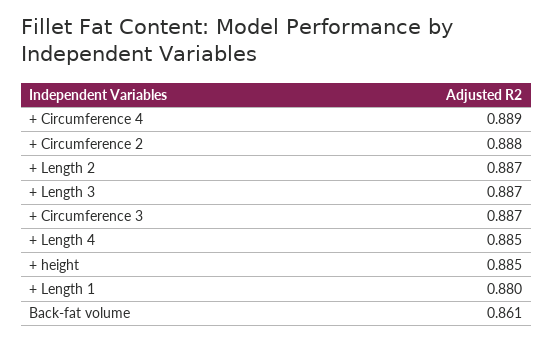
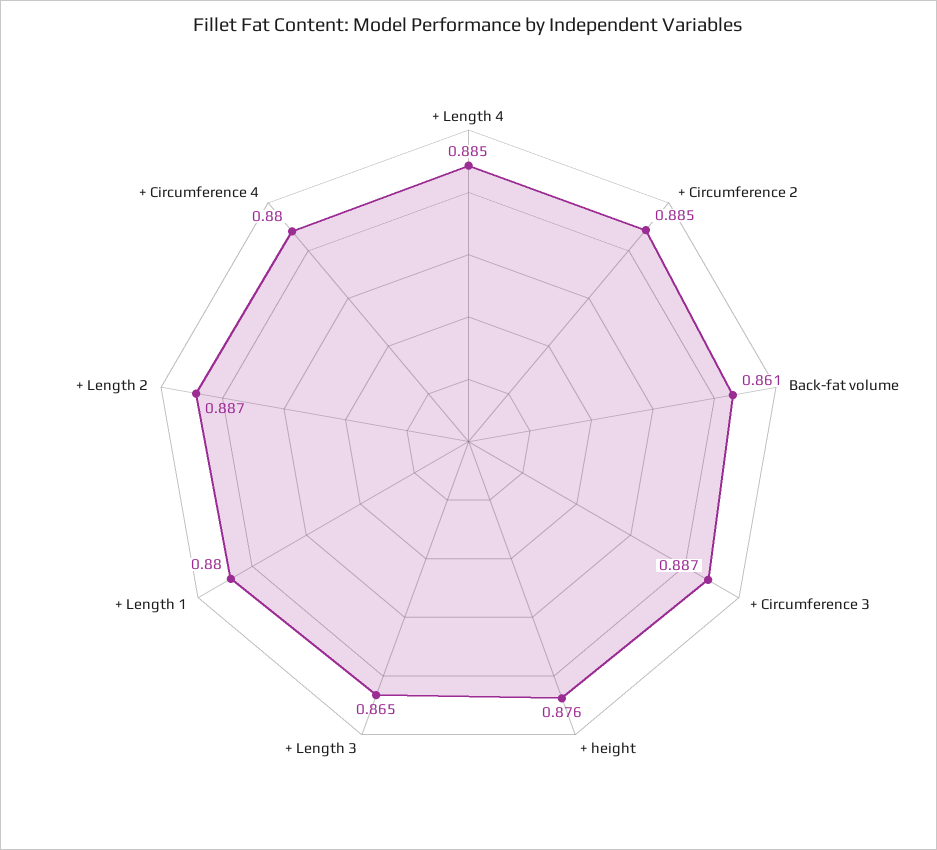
+ Circumference 4: 0.889 -> 0.88
+ Circumference 2: 0.888 -> 0.885
+ Length 3: 0.887 -> 0.865
+ height: 0.885 -> 0.876

